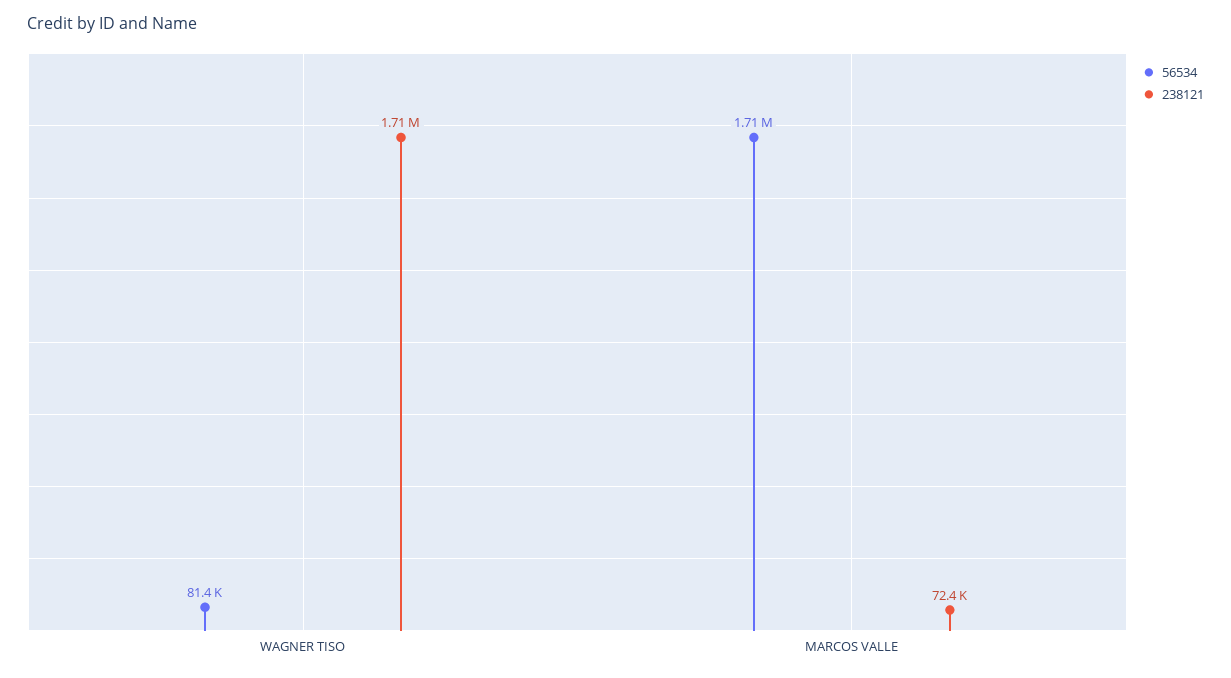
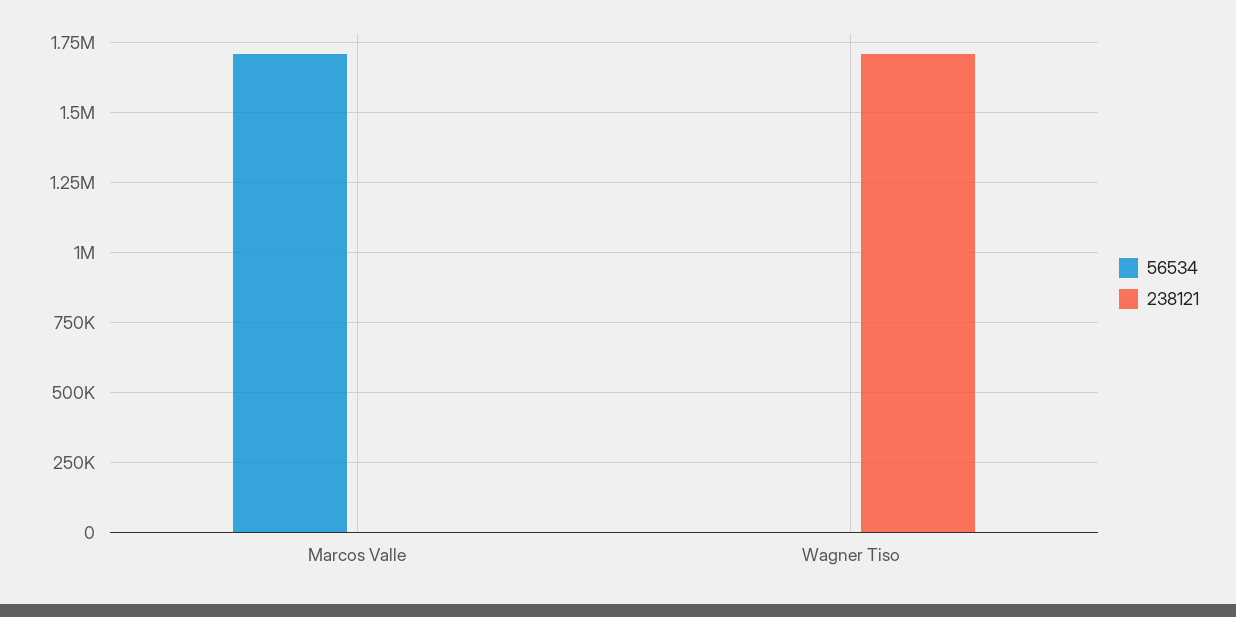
56534, WAGNER TISO: 81400 -> 0
238121, MARCOS VALLE: 72400 -> 0

